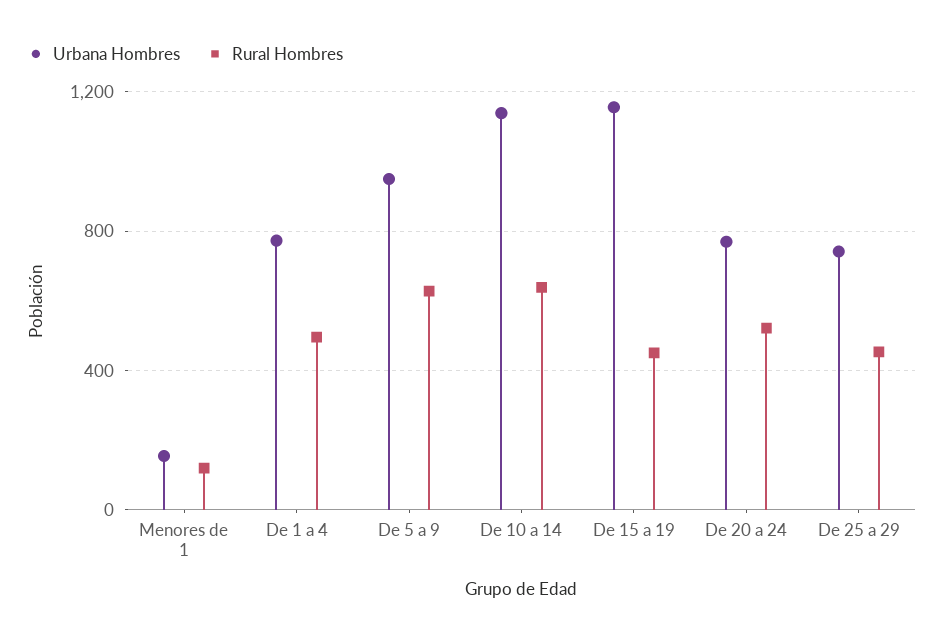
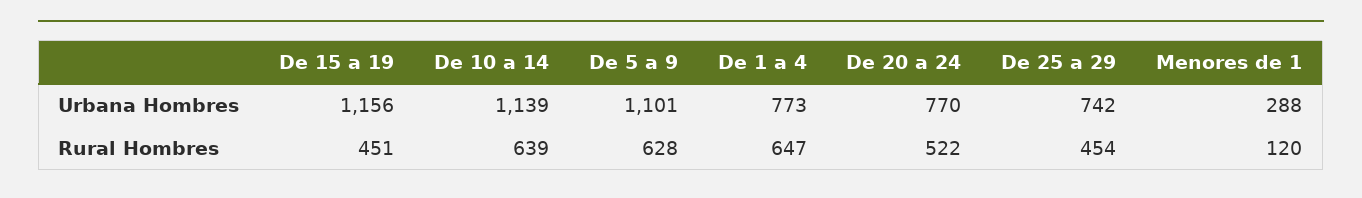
Urbana Hombres, Menores de 1: 150 -> 288
Rural Hombres, De 1 a 4: 500 -> 647
Urbana Hombres, De 5 a 9: 950 -> 1101

